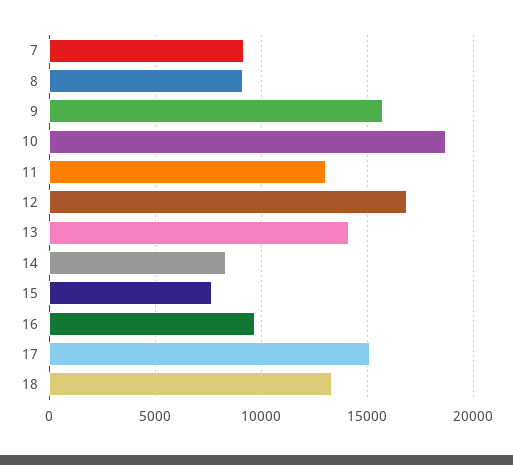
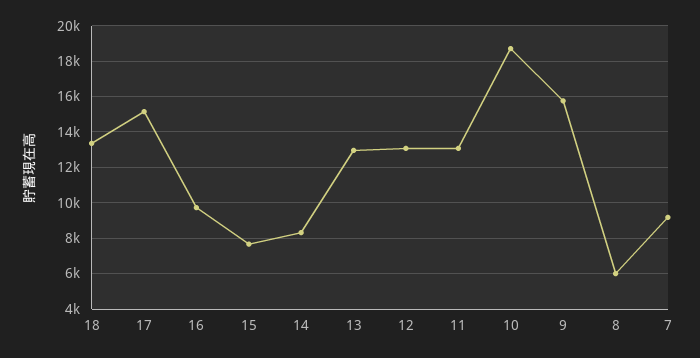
8: 9000 -> 6000
12: 17000 -> 13000
13: 14000 -> 13000

